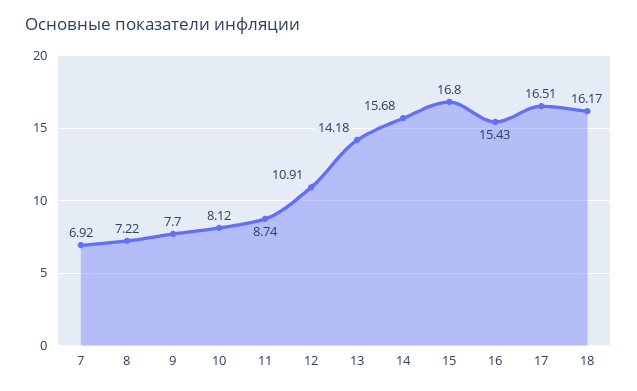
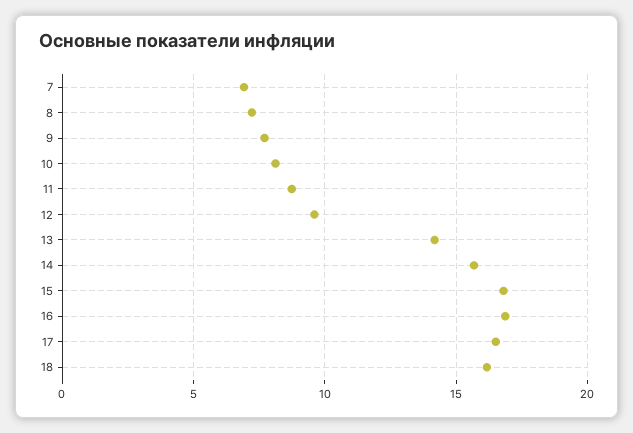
12: 10.91 -> 9.5
16: 15.43 -> 17

